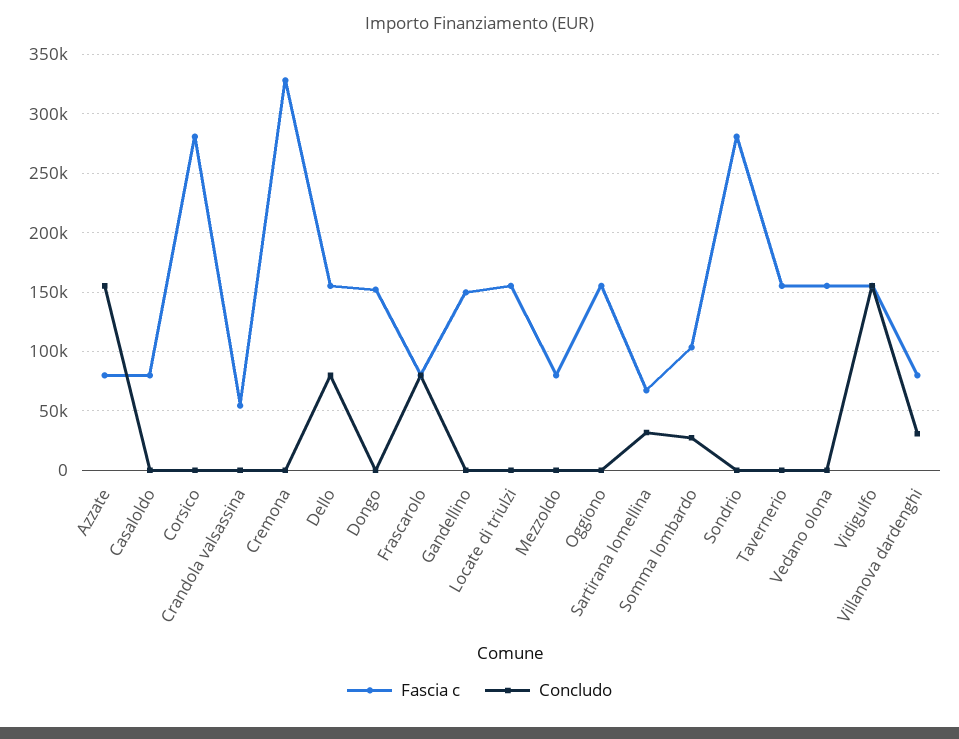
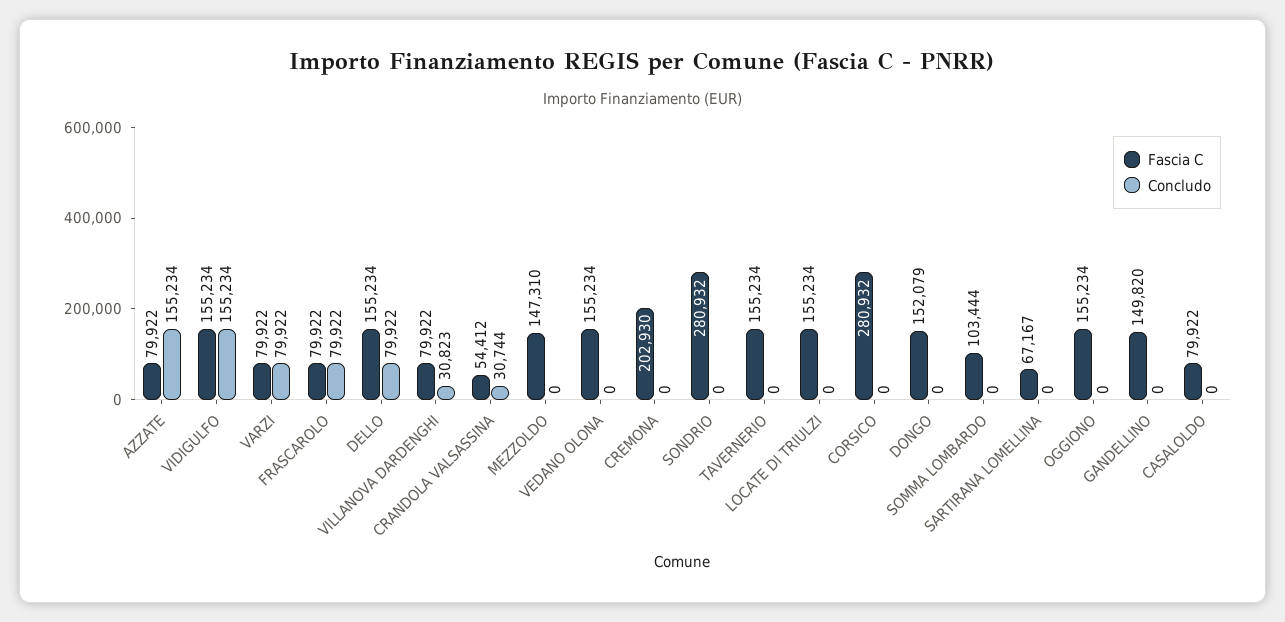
Concludo, Crandola valsassina: 0 -> 30744
Fascia c, Cremona: 330000 -> 202930
Fascia c, Mezzoldo: 80000 -> 147310
Concludo, Sartirana lomellina: 30000 -> 0
Concludo, Somma lombardo: 30000 -> 0
Fascia c, VARZI: none -> 79922
Concludo, VARZI: none -> 79922

